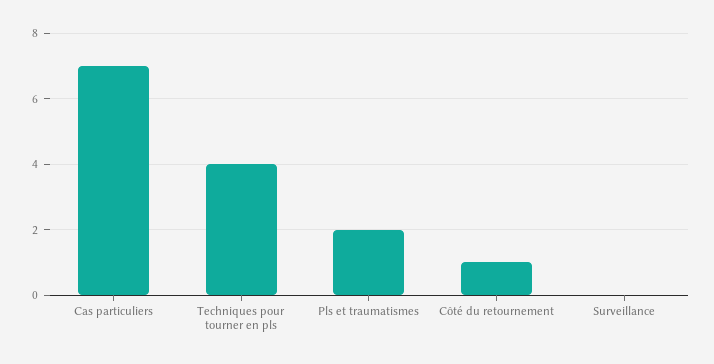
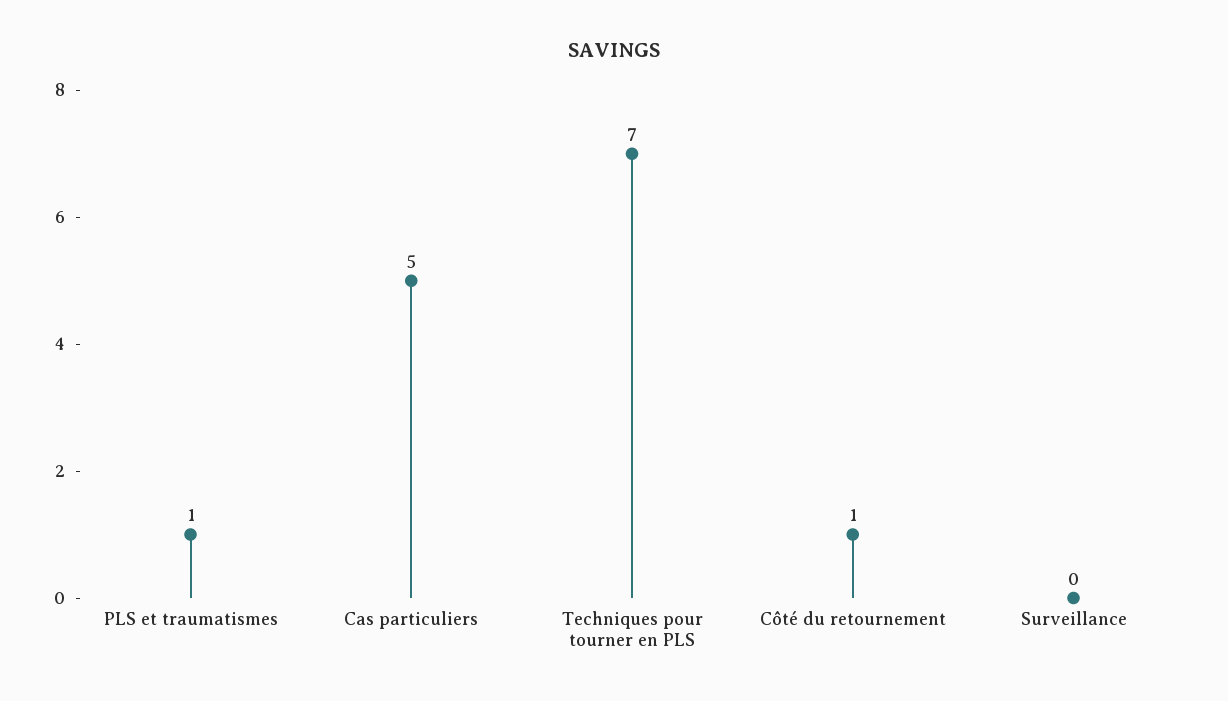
Cas particuliers: 7 -> 5
Techniques pour tourner en pls: 4 -> 7
Pls et traumatismes: 2 -> 1

